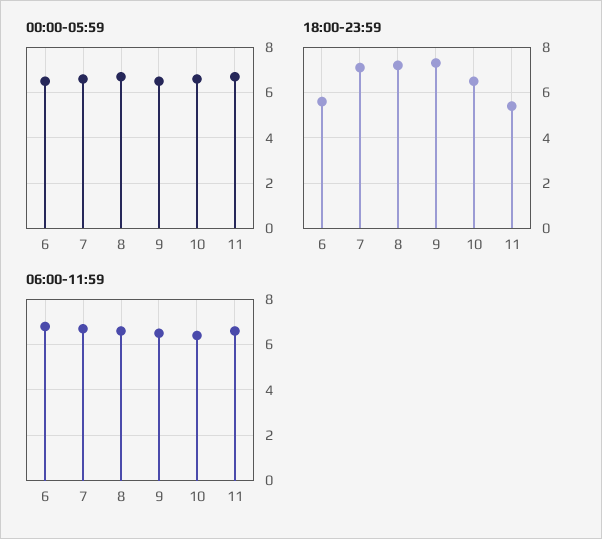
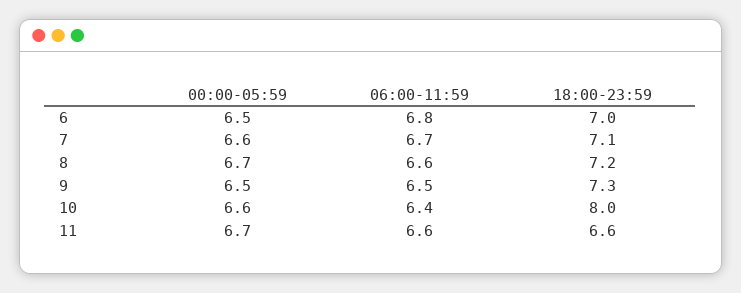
18:00-23:59, 6: 5.5 -> 7
18:00-23:59, 10: 6.5 -> 8
18:00-23:59, 11: 5.5 -> 6.6

